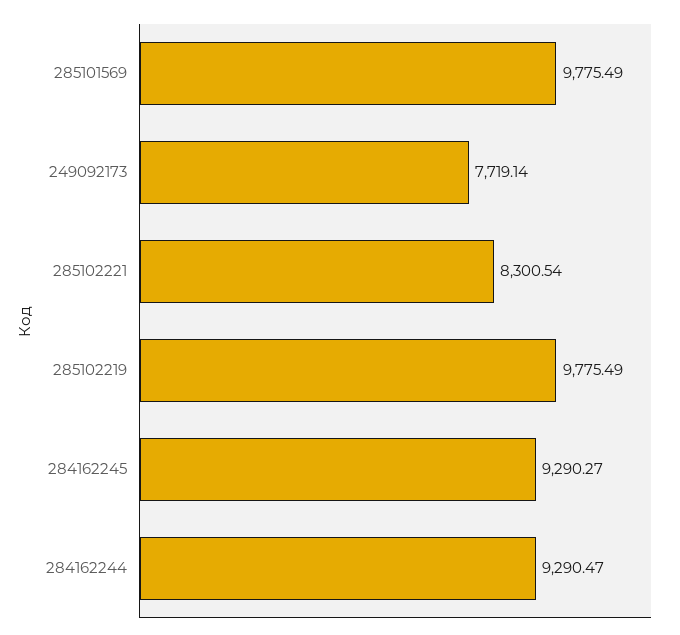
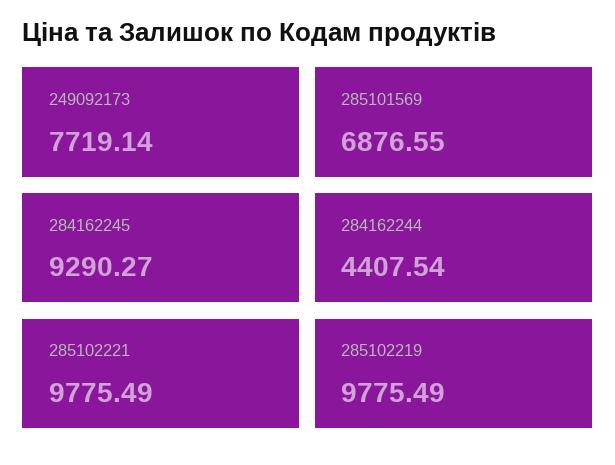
285101569: 9775.49 -> 6876.55
285102221: 8300.54 -> 9775.49
284162244: 9290.47 -> 4407.54

